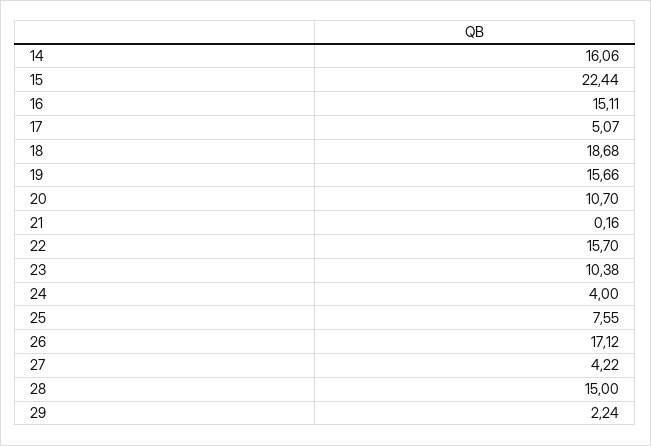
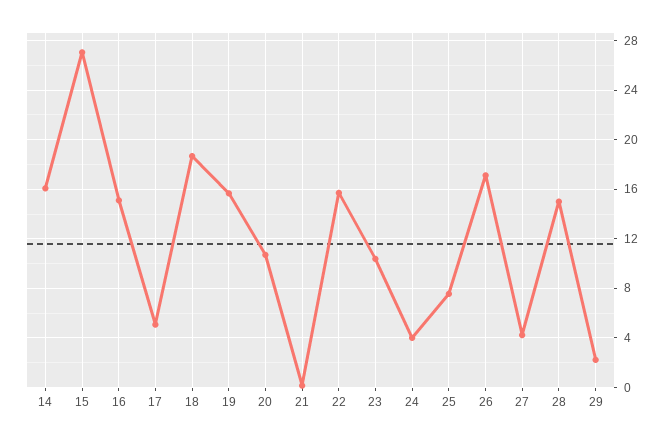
15: 22.44 -> 27

